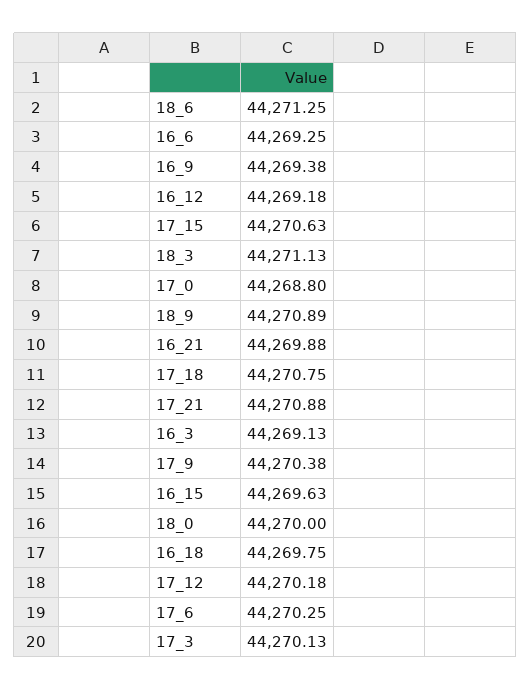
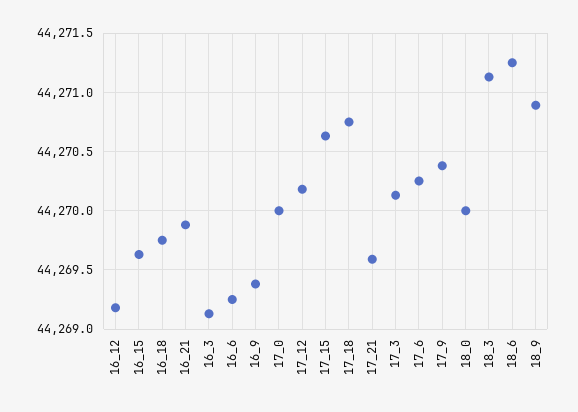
17_0: 44268.8 -> 44270
17_21: 44270.88 -> 44269.6

